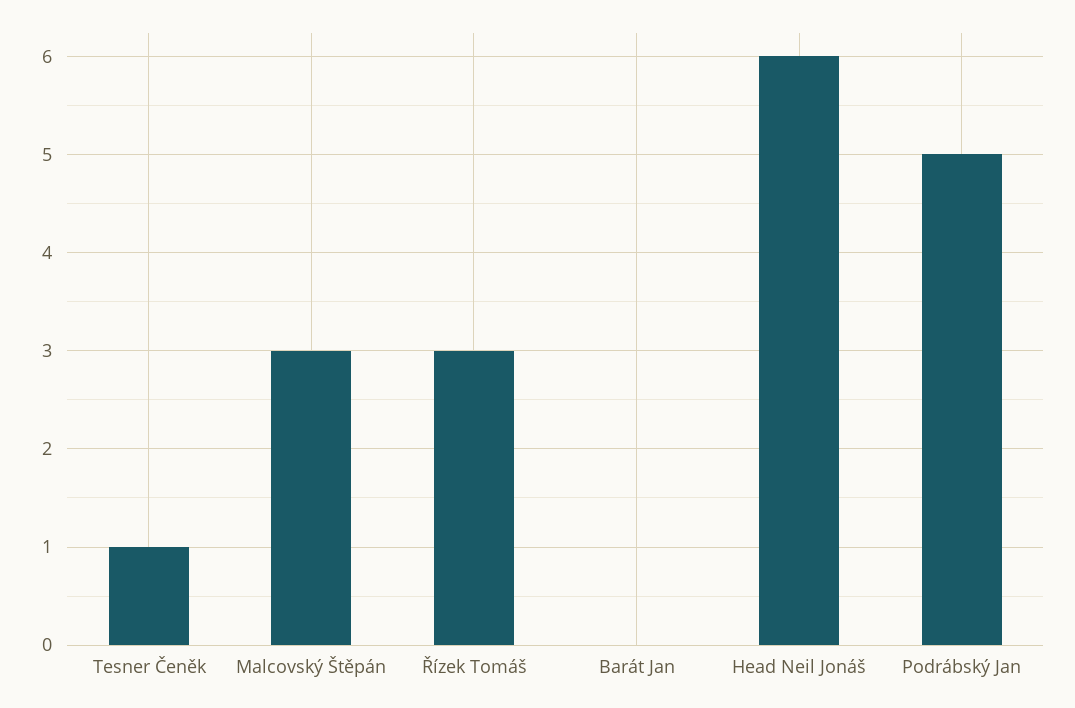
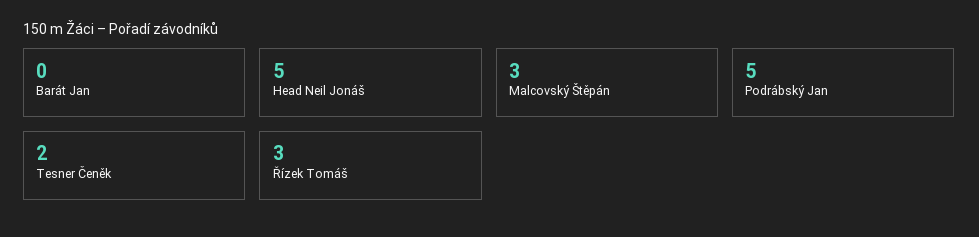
Tesner Čeněk: 1 -> 2
Head Neil Jonáš: 6 -> 5

